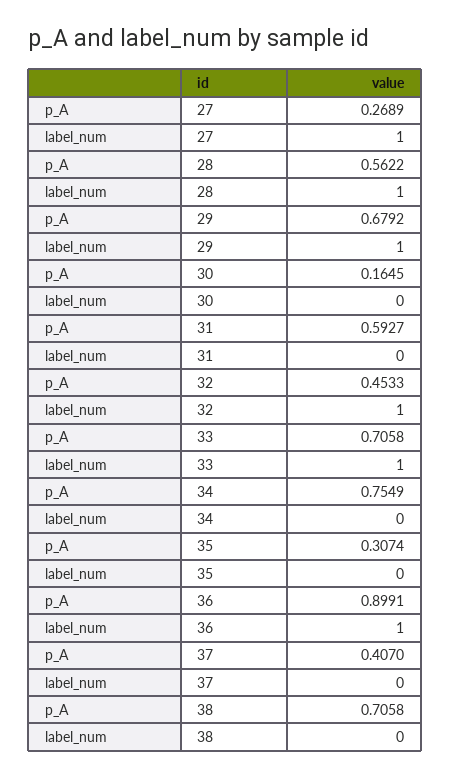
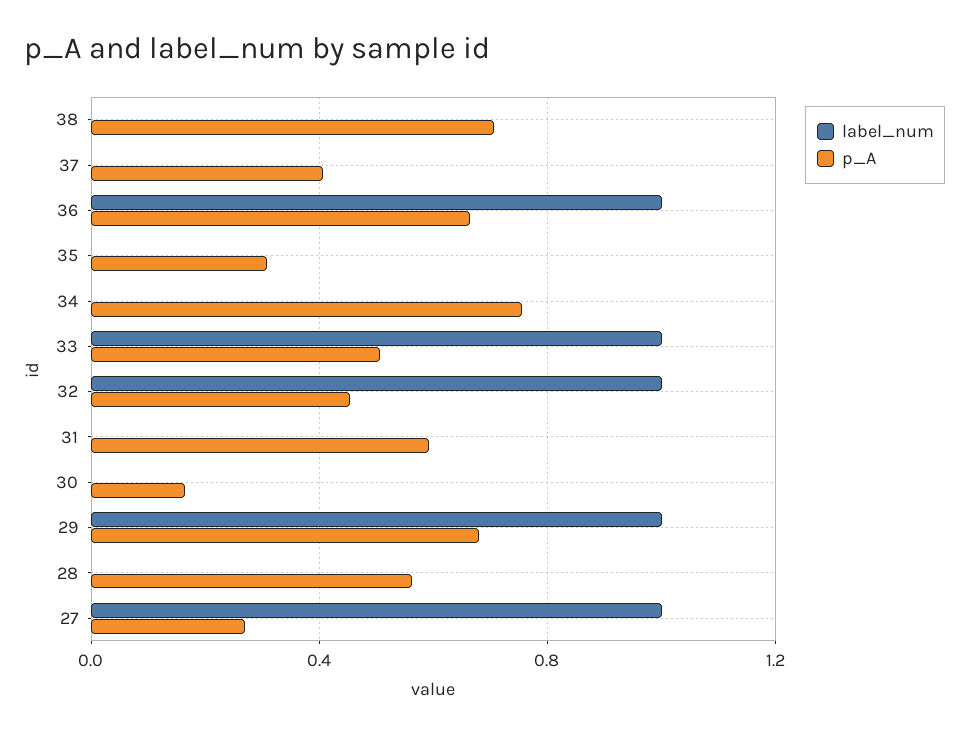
label_num, 28: 1 -> 0
p_A, 33: 0.7058 -> 0.5
p_A, 36: 0.8991 -> 0.65

